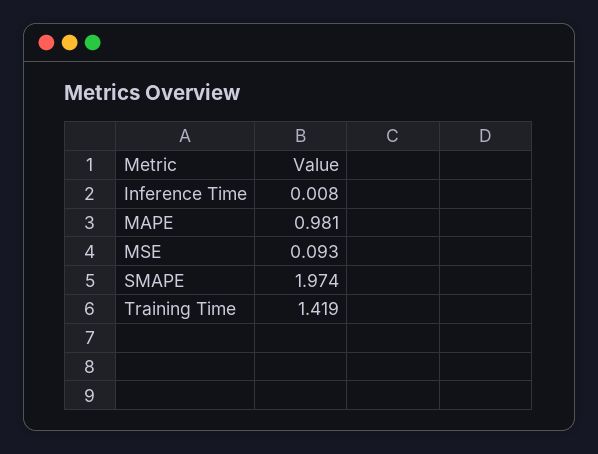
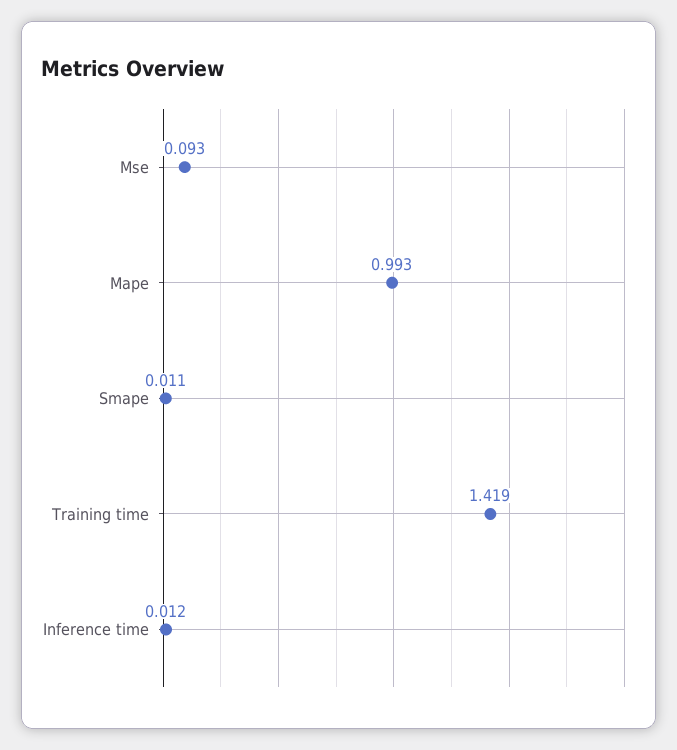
Inference Time: 0.008 -> 0.012
MAPE: 0.981 -> 0.993
SMAPE: 1.974 -> 0.011

